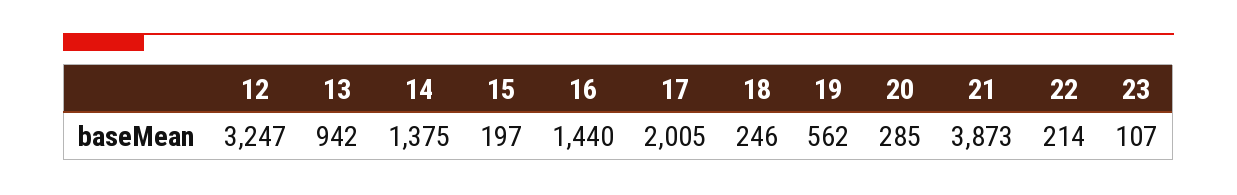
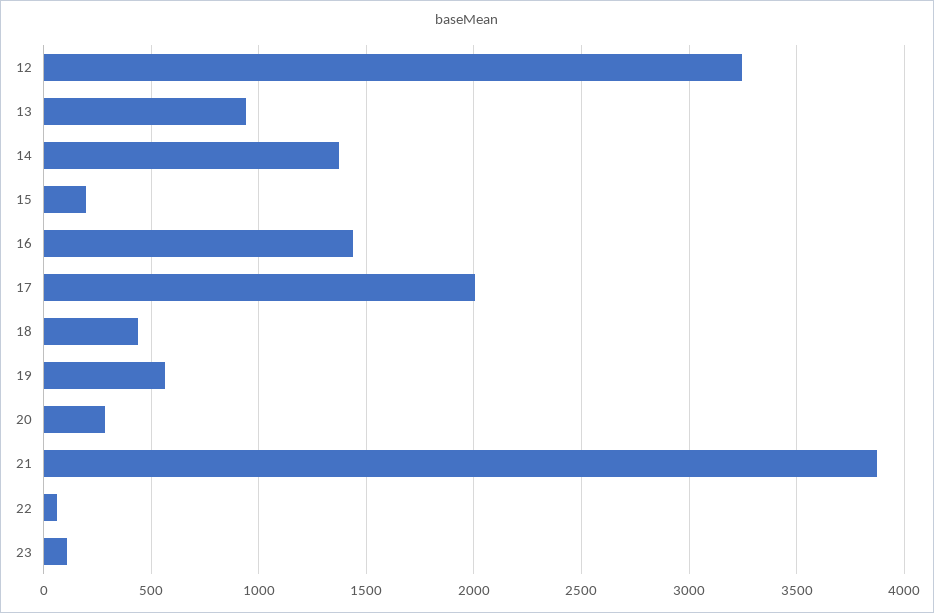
18: 246 -> 450
22: 214 -> 50

